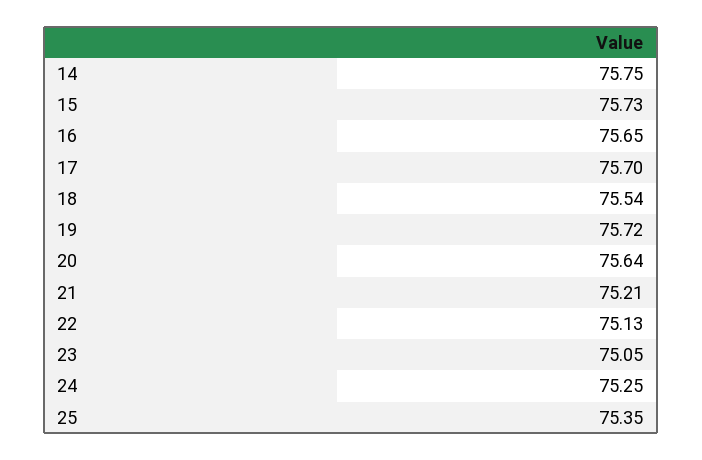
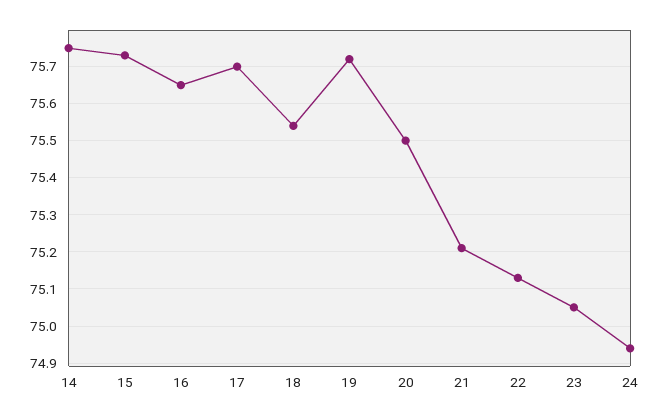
20: 75.64 -> 75.5
24: 75.25 -> 74.95
25: 75.35 -> none

